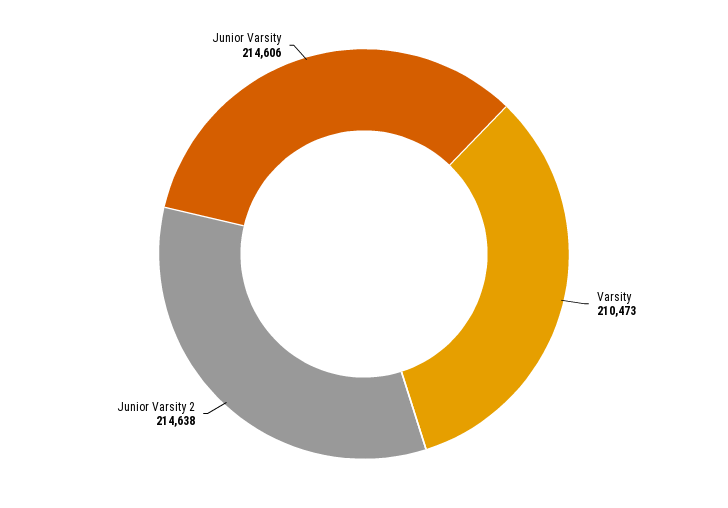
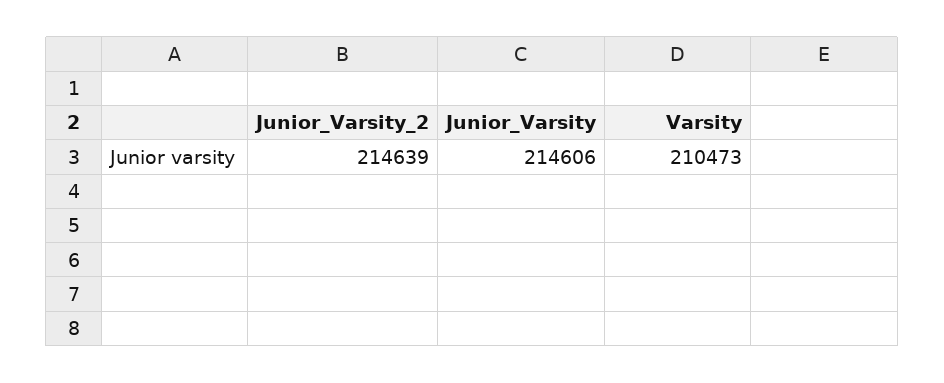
Junior Varsity 2: 214638 -> 214639

